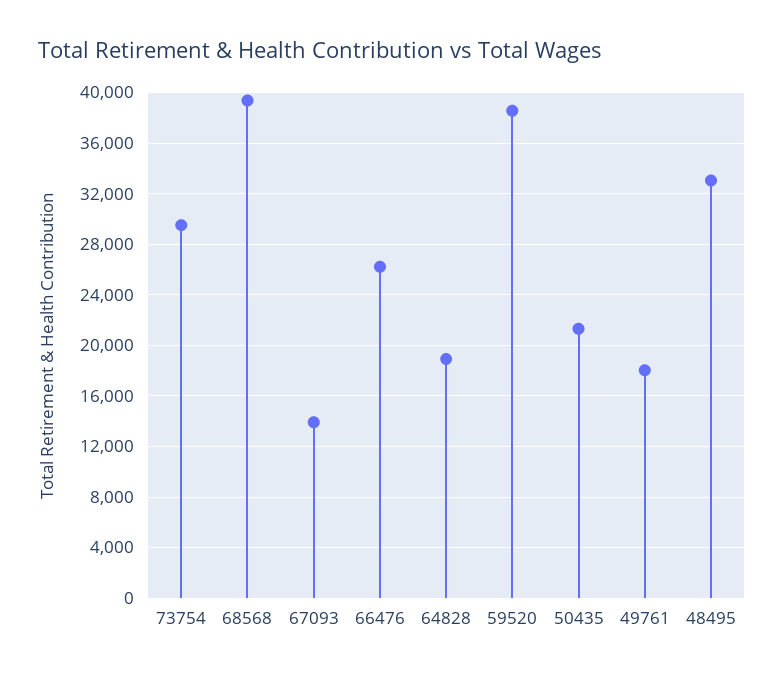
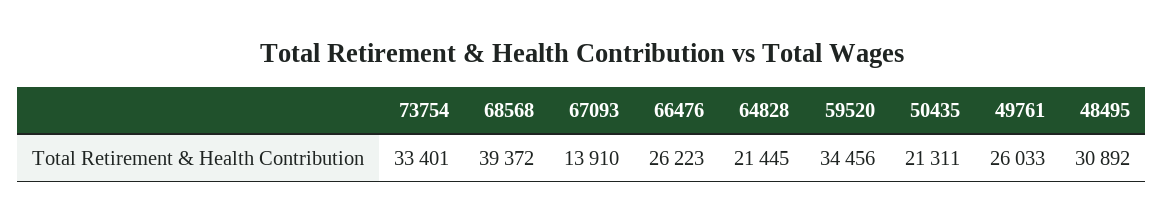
73754: 29500 -> 33401
64828: 19000 -> 21445
59520: 38500 -> 34456
49761: 18000 -> 26033
48495: 33000 -> 30892

